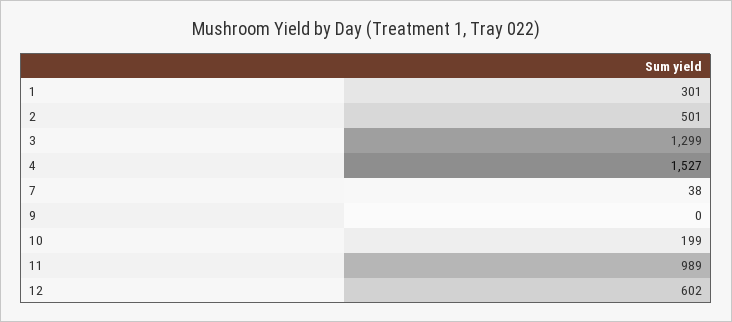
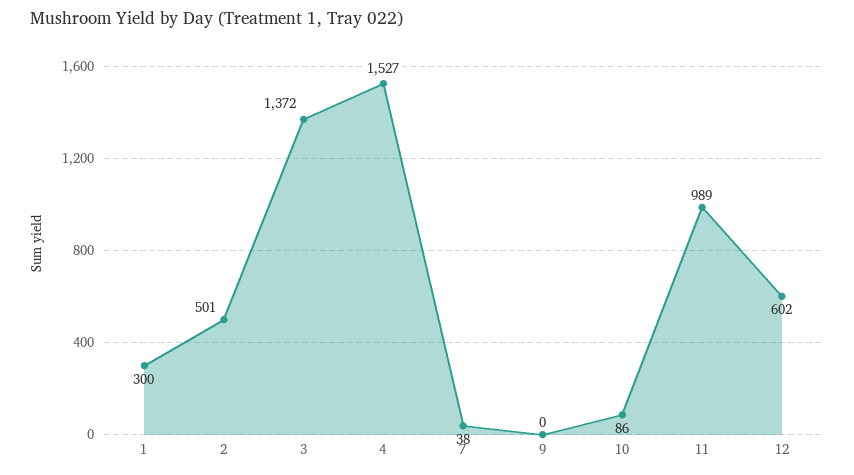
1: 301 -> 300
3: 1299 -> 1372
10: 199 -> 86

